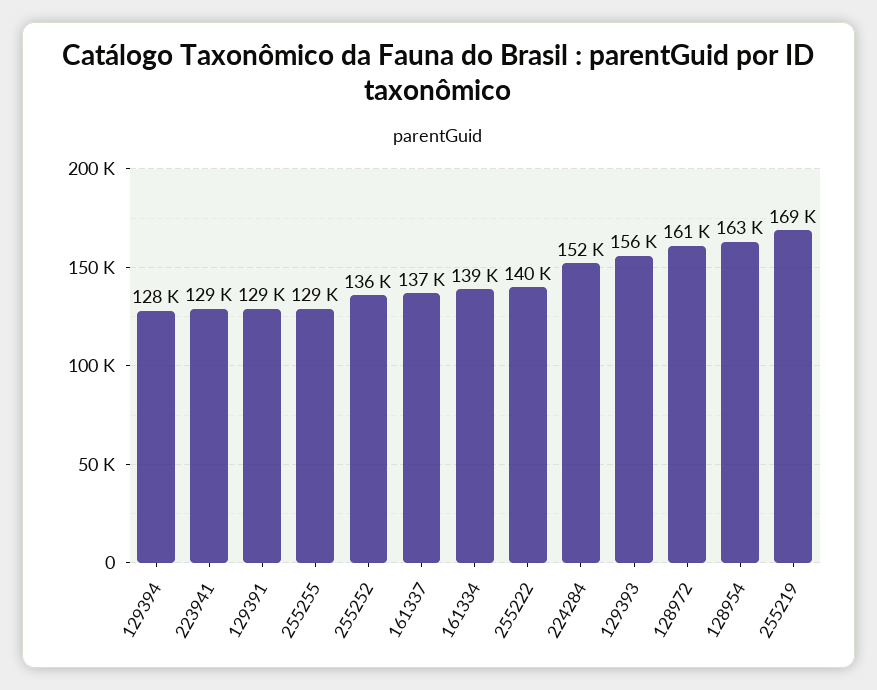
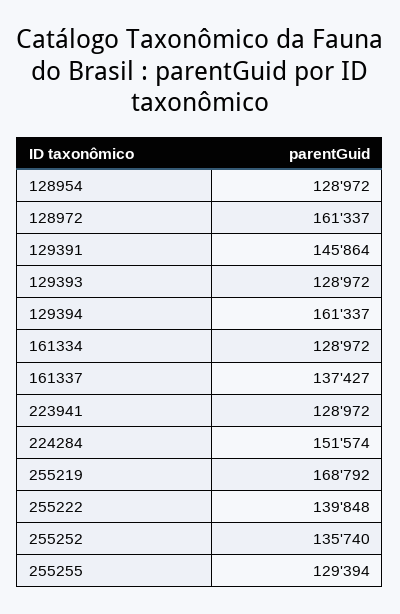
129394: 128000 -> 161337
129391: 129000 -> 145864
161334: 139000 -> 128972
129393: 156000 -> 128972
128954: 163000 -> 128972

